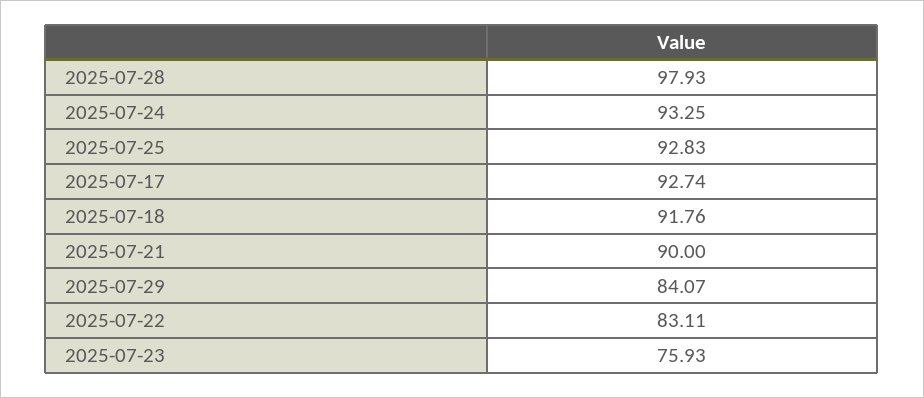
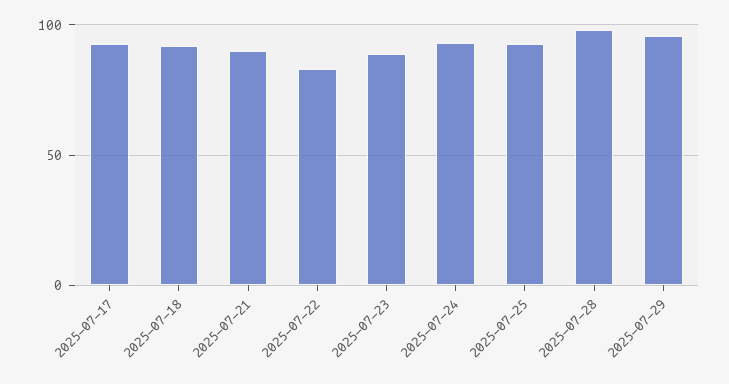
2025-07-29: 84.07 -> 95
2025-07-23: 75.93 -> 90

